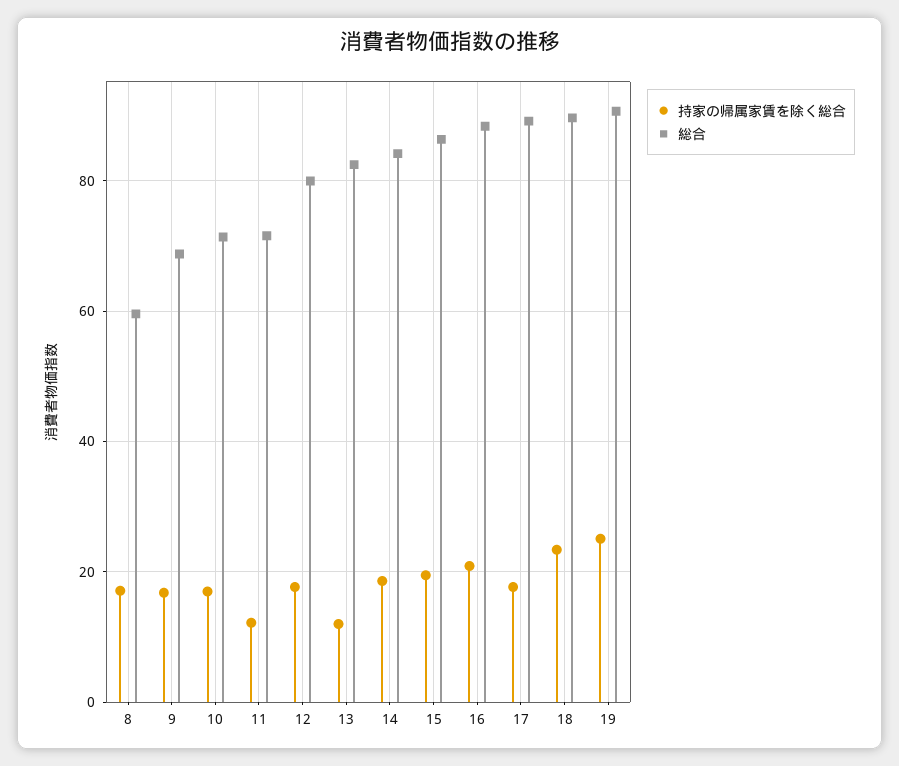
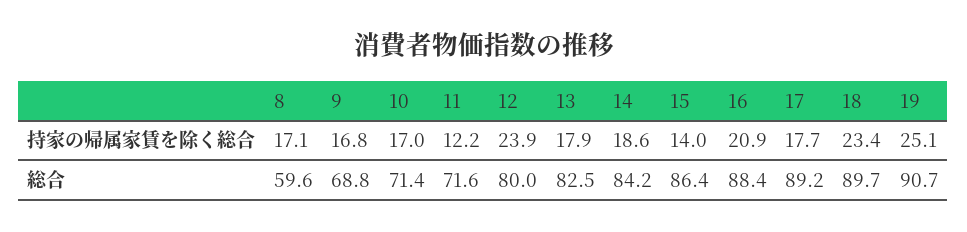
持家の帰属家賃を除く総合, 12: 18 -> 23.9
持家の帰属家賃を除く総合, 13: 12 -> 17.9
持家の帰属家賃を除く総合, 15: 20 -> 14

